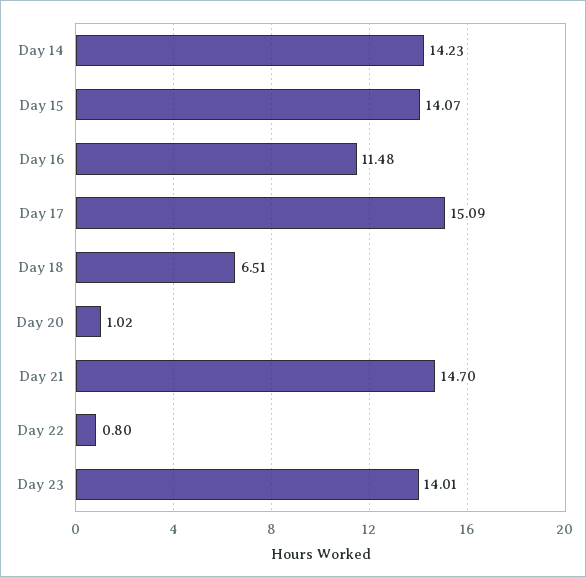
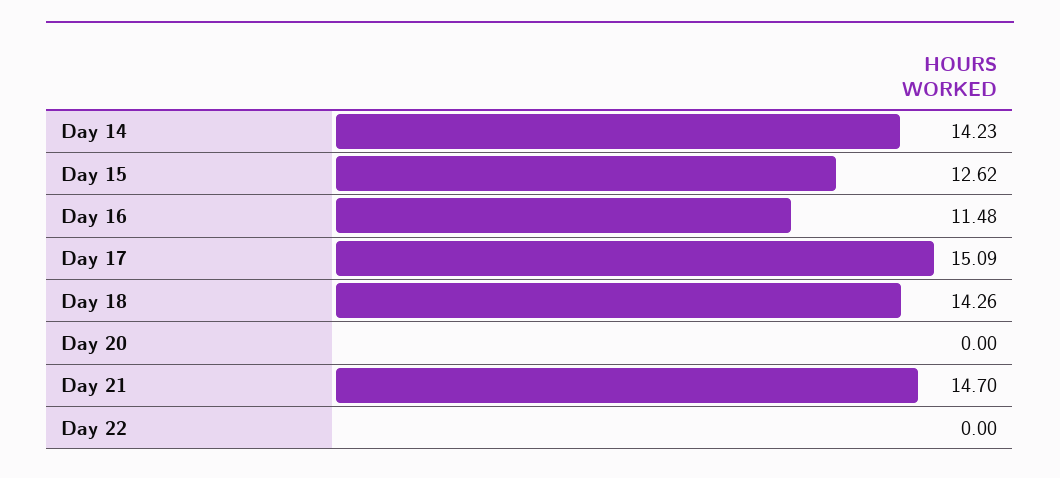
Day 15: 14.07 -> 12.62
Day 18: 6.51 -> 14.26
Day 20: 1.02 -> 0
Day 22: 0.8 -> 0
Day 23: 14.01 -> none

